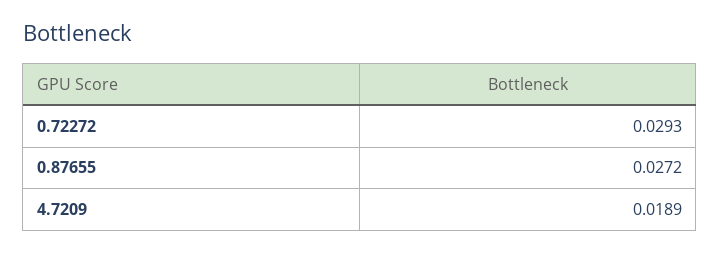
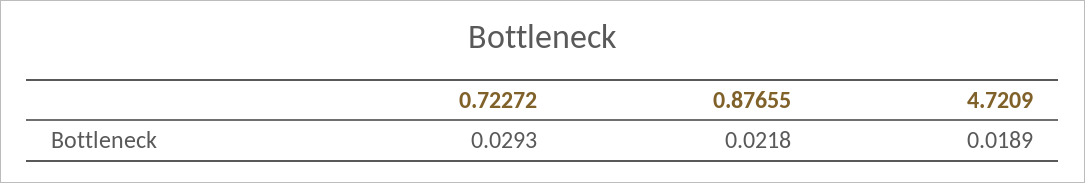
0.87655: 0.0272 -> 0.0218

